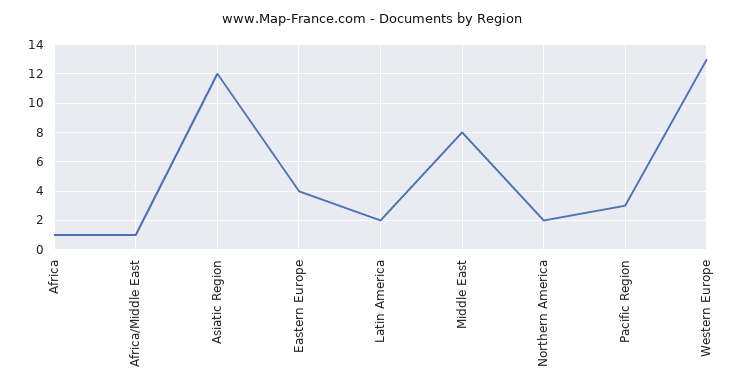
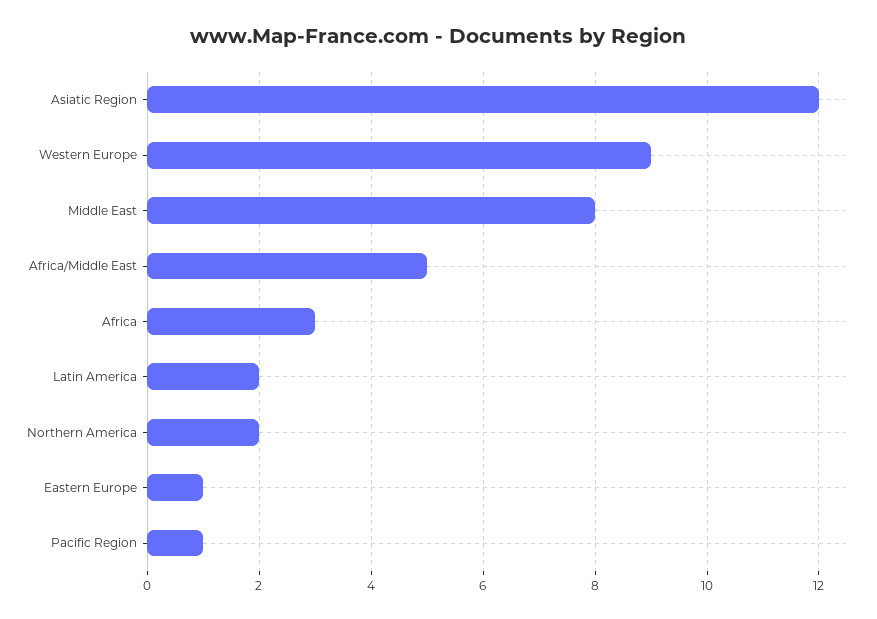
Africa: 1 -> 3
Africa/Middle East: 1 -> 5
Eastern Europe: 4 -> 1
Pacific Region: 3 -> 1
Western Europe: 13 -> 9

